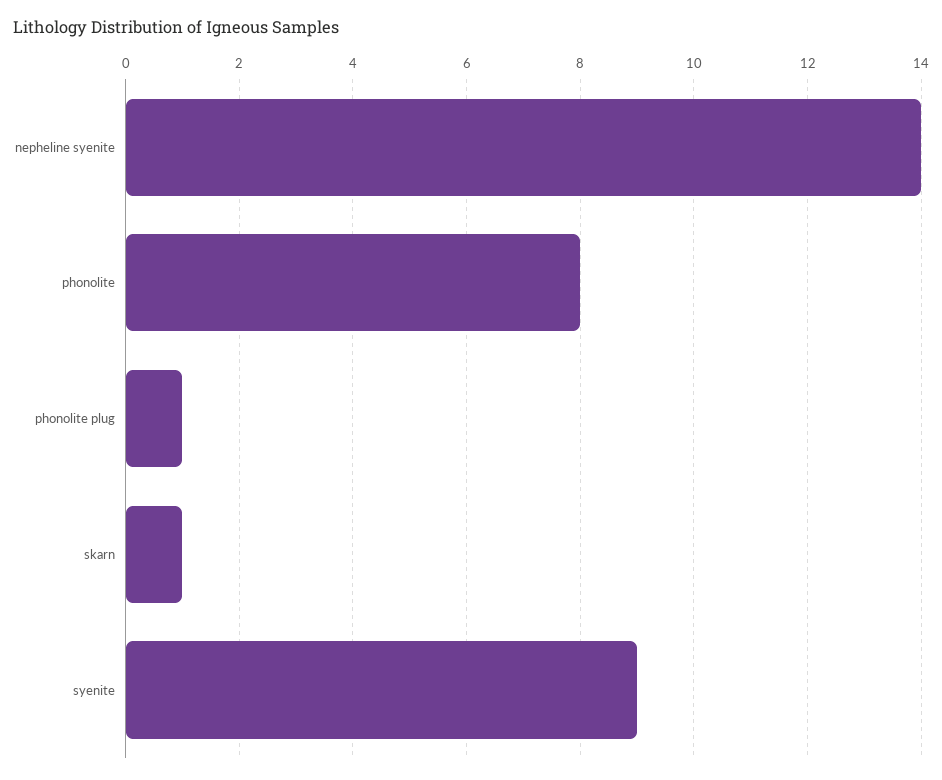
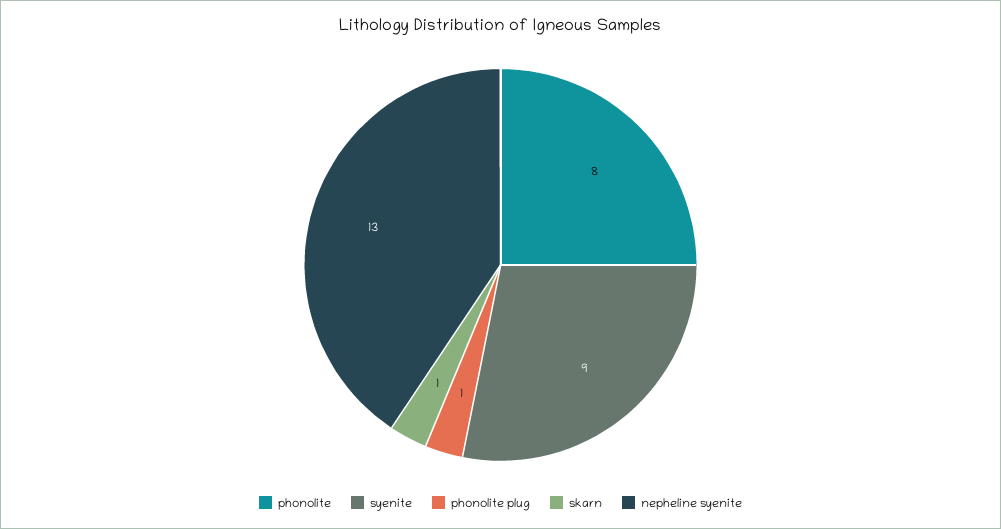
nepheline syenite: 14 -> 13

